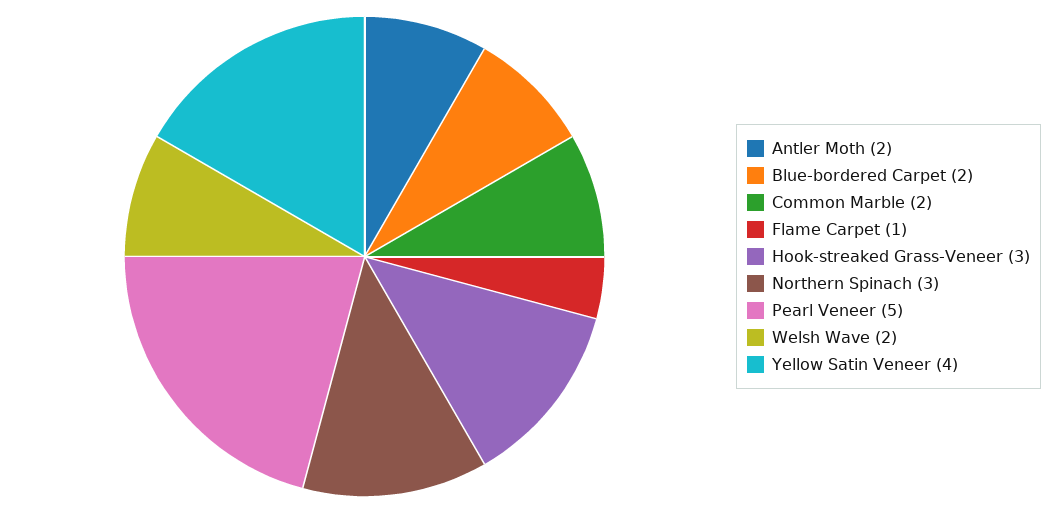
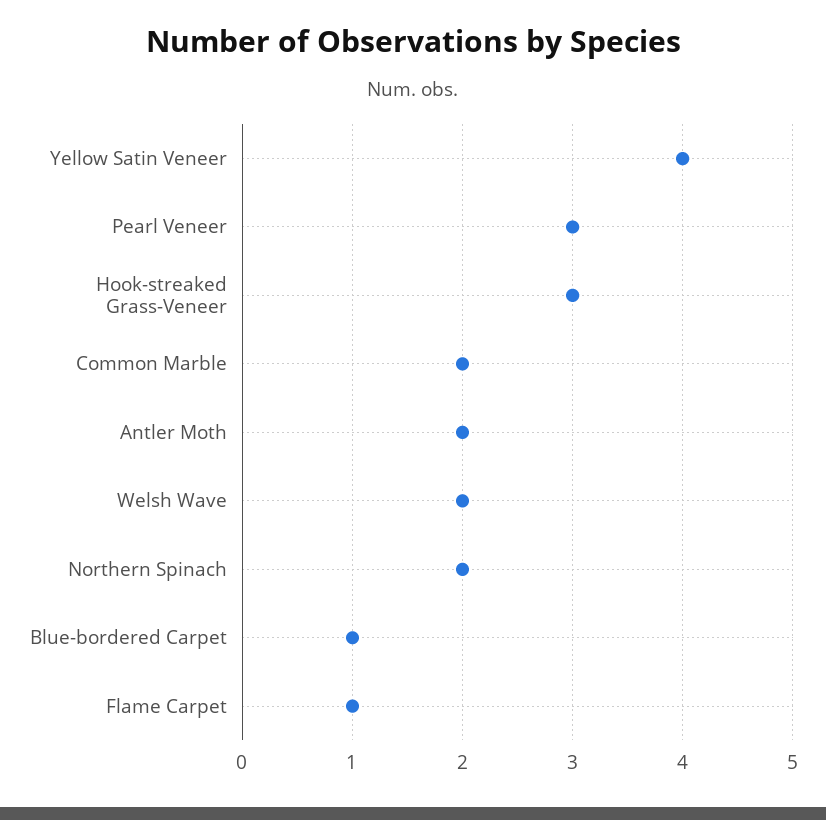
Blue-bordered Carpet: 2 -> 1
Northern Spinach: 3 -> 2
Pearl Veneer: 5 -> 3

